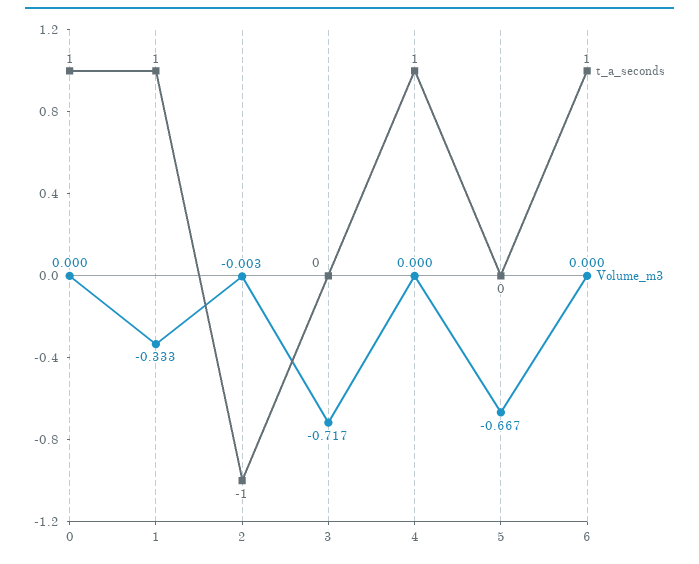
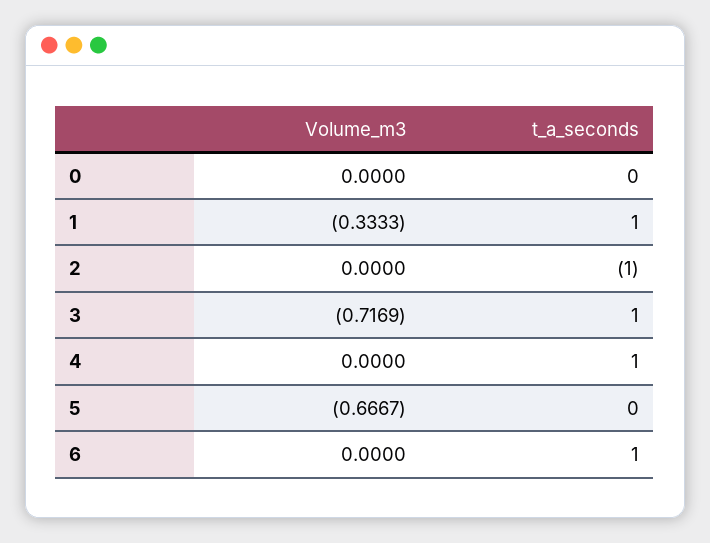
t_a_seconds, 0: 1 -> 0
Volume_m3, 2: -0.003 -> 0
t_a_seconds, 3: 0 -> 1

